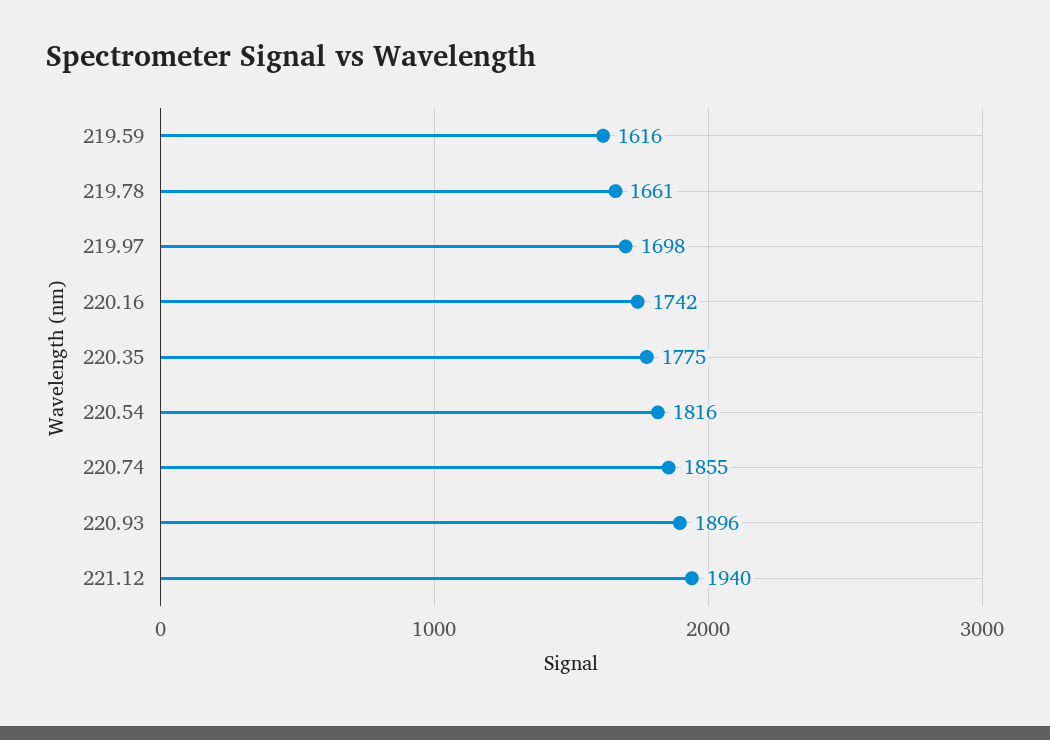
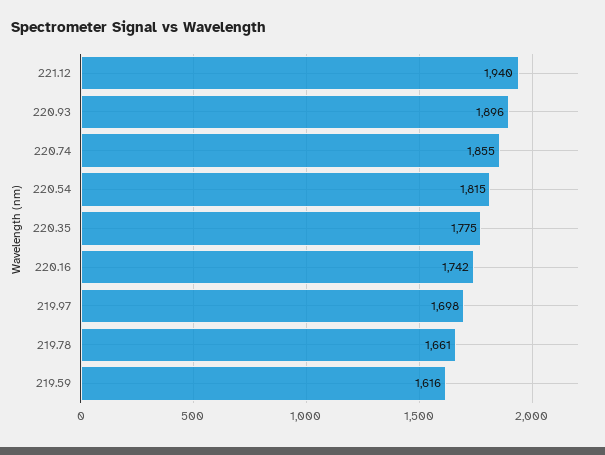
220.54: 1816 -> 1815

